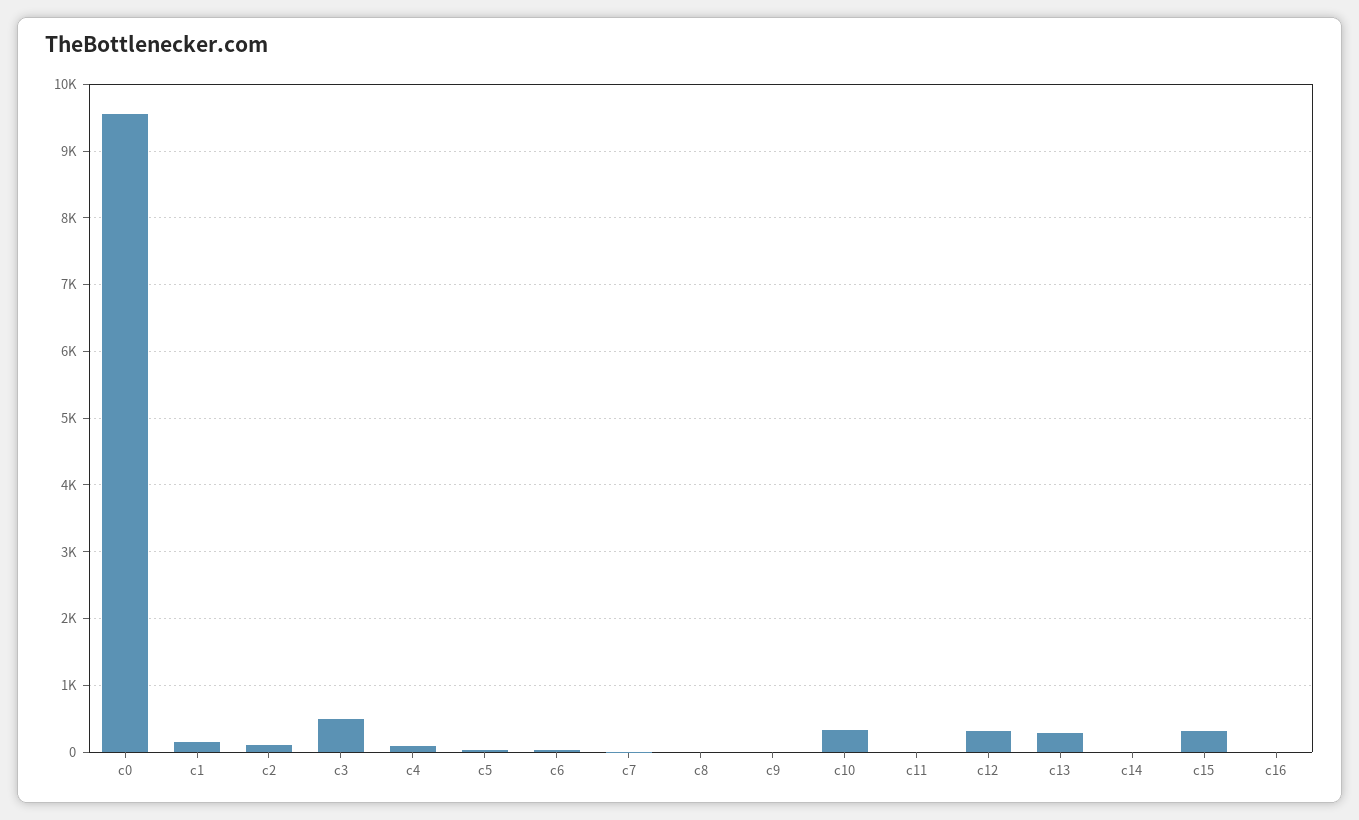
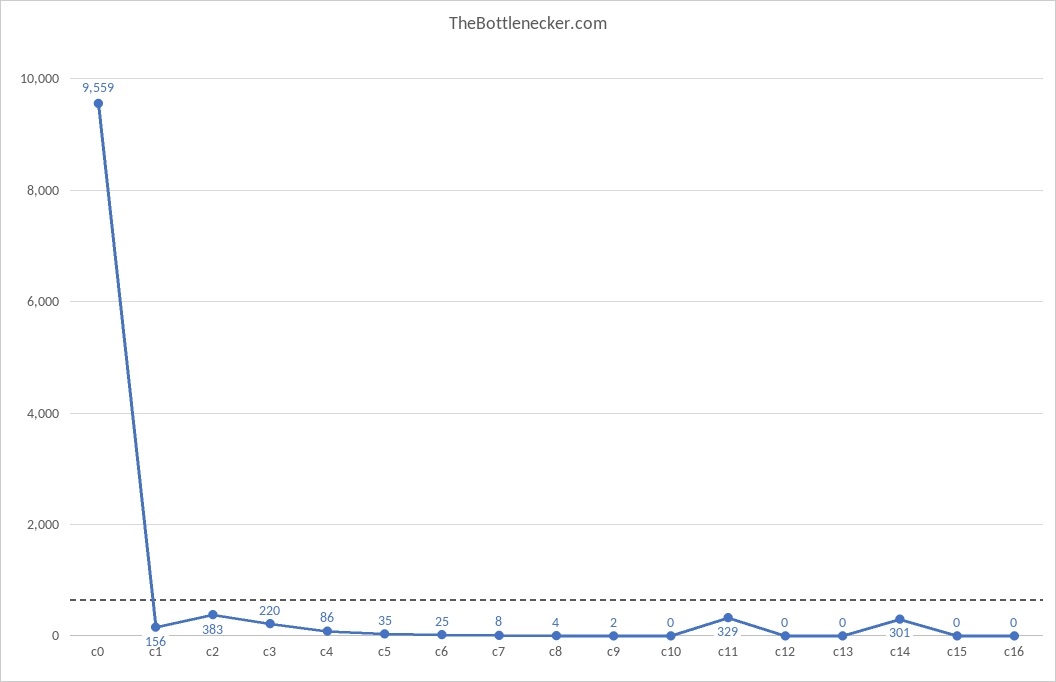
c2: 100 -> 383
c3: 500 -> 220
c10: 300 -> 0
c11: 0 -> 329
c12: 300 -> 0
c13: 300 -> 0
c14: 0 -> 301
c15: 300 -> 0

